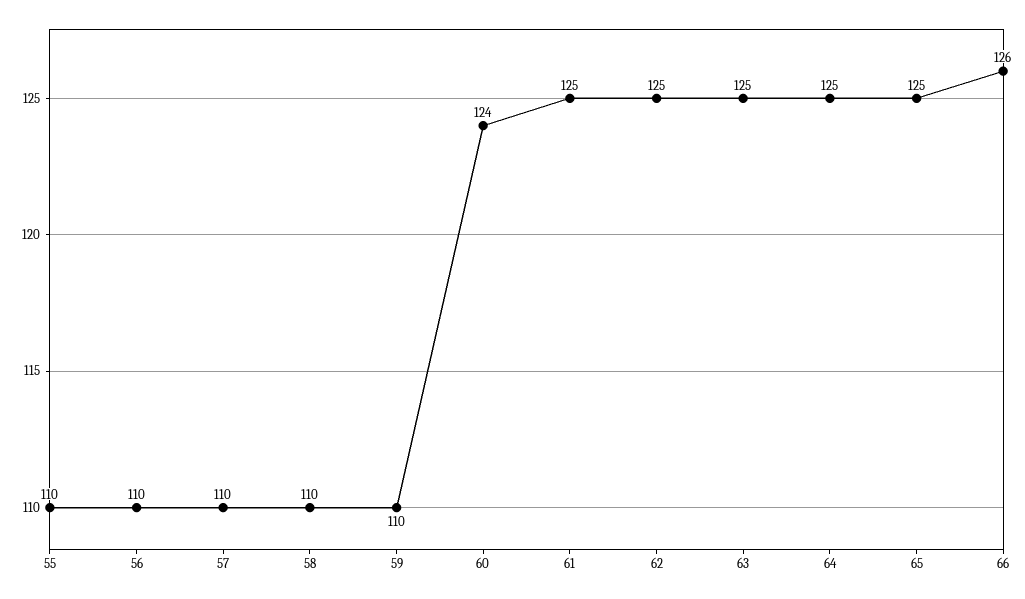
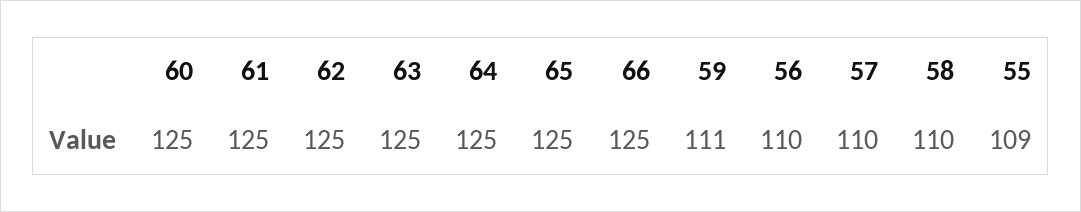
55: 110 -> 109
59: 110 -> 111
60: 124 -> 125
66: 126 -> 125

